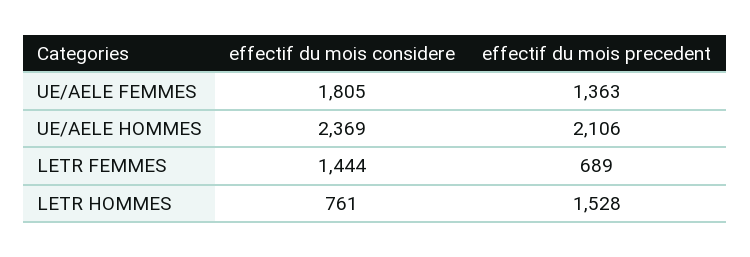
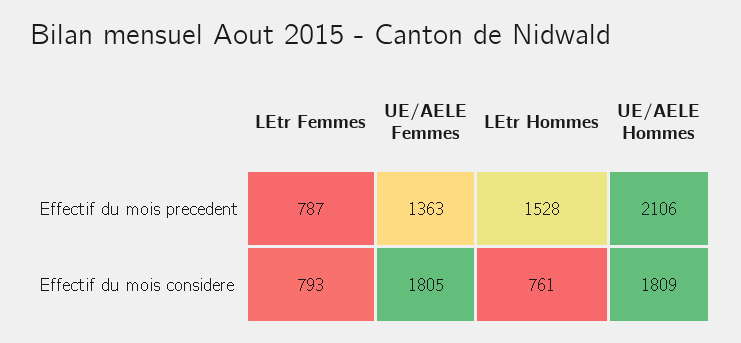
effectif du mois considere, UE/AELE HOMMES: 2369 -> 1809
effectif du mois considere, LETR FEMMES: 1444 -> 793
effectif du mois precedent, LETR FEMMES: 689 -> 787

